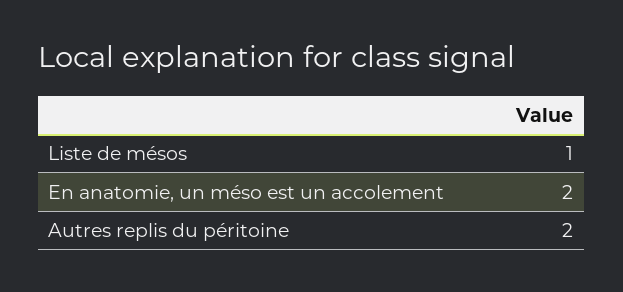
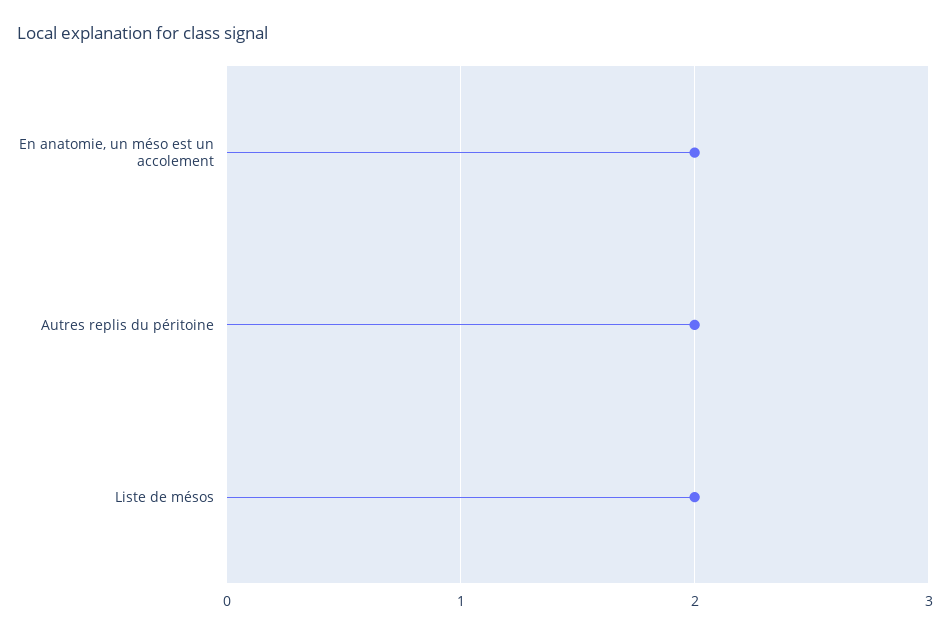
Liste de mésos: 1 -> 2

